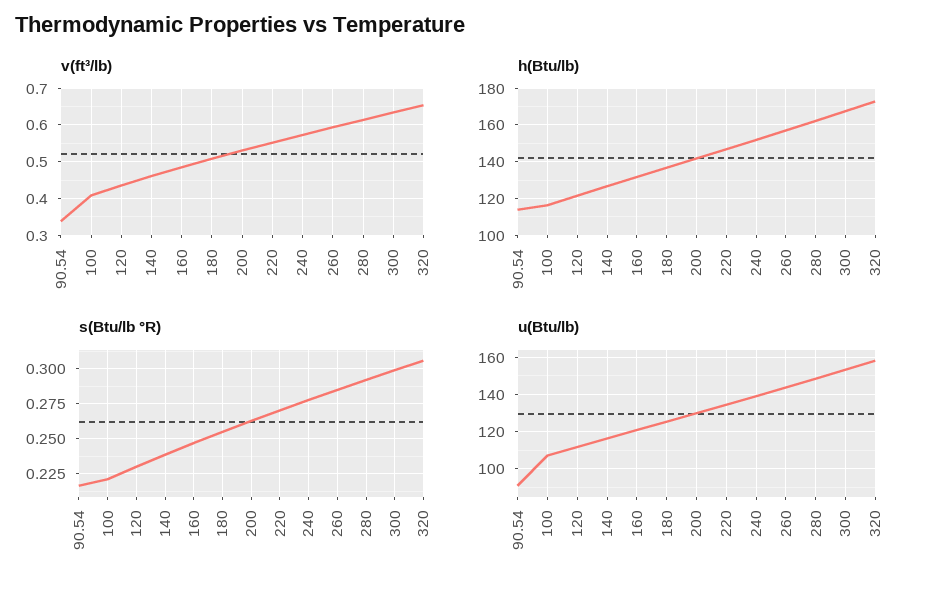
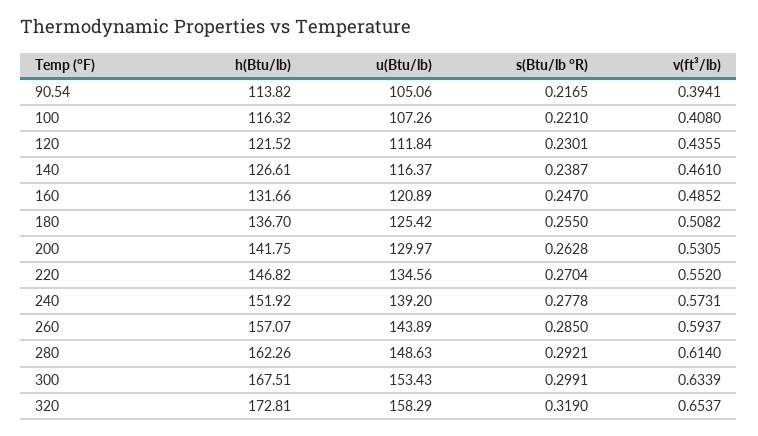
v(ft³/lb), 90.54: 0.34 -> 0.3941
s(Btu/lb °R), 320: 0.305 -> 0.319
u(Btu/lb), 90.54: 90 -> 105.06

